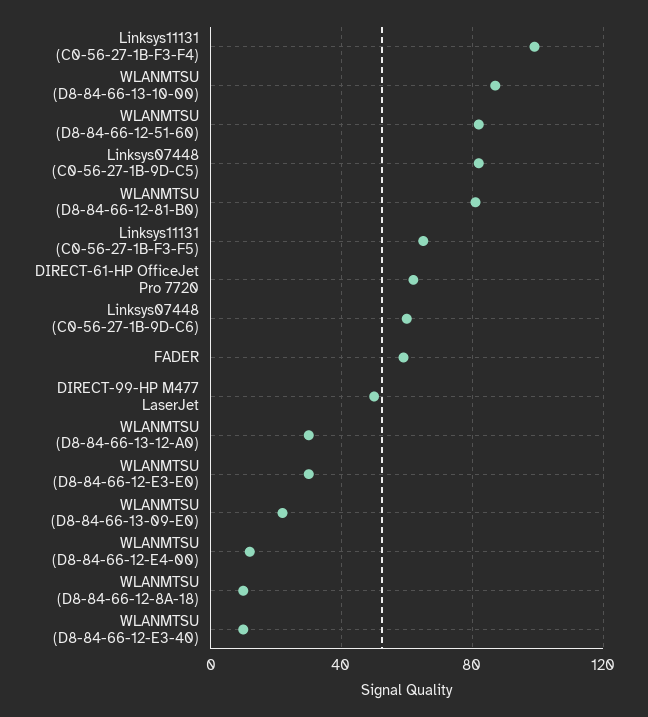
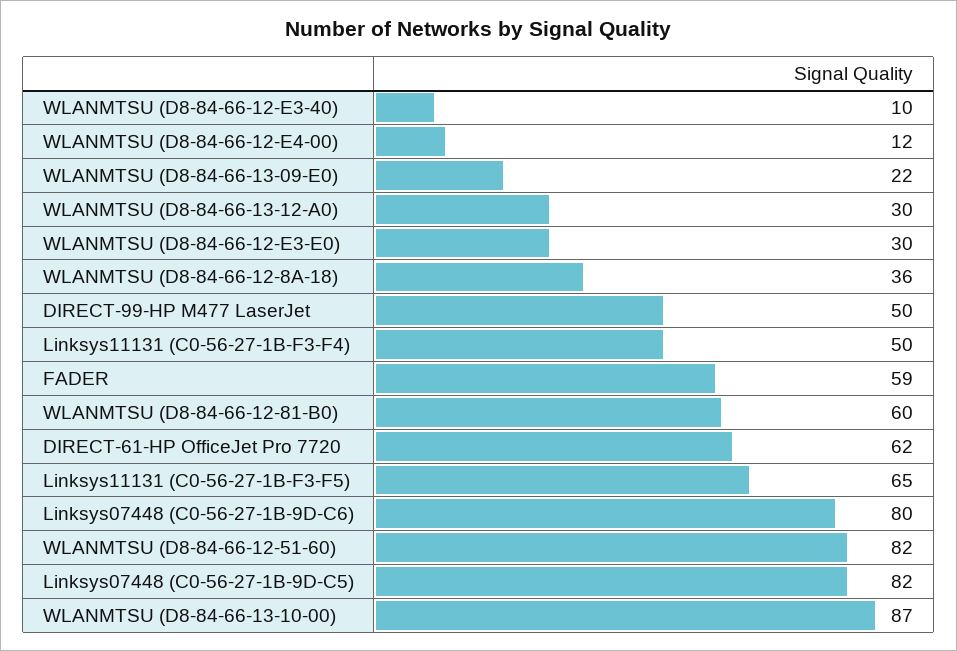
Linksys11131 (C0-56-27-1B-F3-F4): 100 -> 50
WLANMTSU (D8-84-66-12-81-B0): 80 -> 60
Linksys07448 (C0-56-27-1B-9D-C6): 60 -> 80
WLANMTSU (D8-84-66-12-8A-18): 10 -> 36

